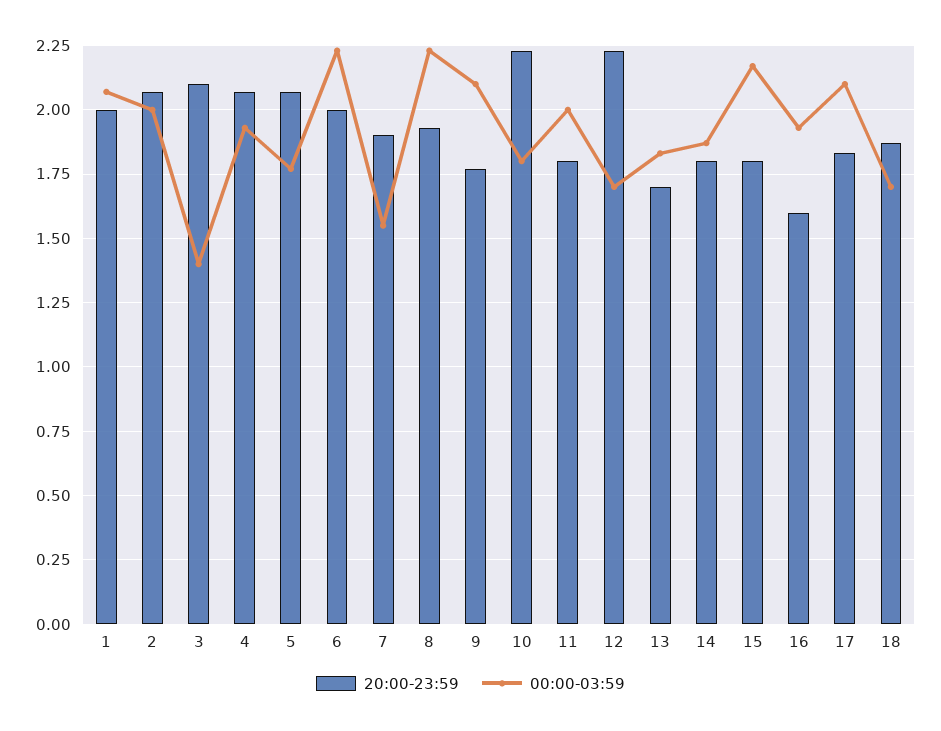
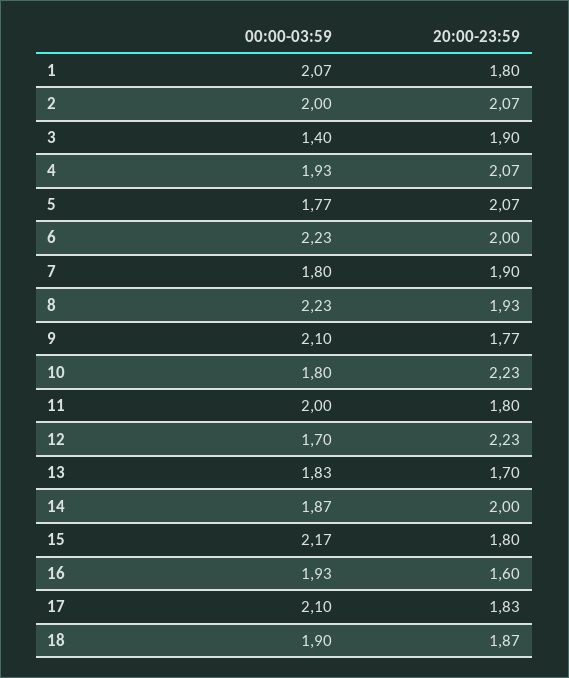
20:00-23:59, 1: 2 -> 1.8
20:00-23:59, 3: 2.1 -> 1.9
00:00-03:59, 7: 1.55 -> 1.8
20:00-23:59, 14: 1.8 -> 2
00:00-03:59, 18: 1.7 -> 1.9

